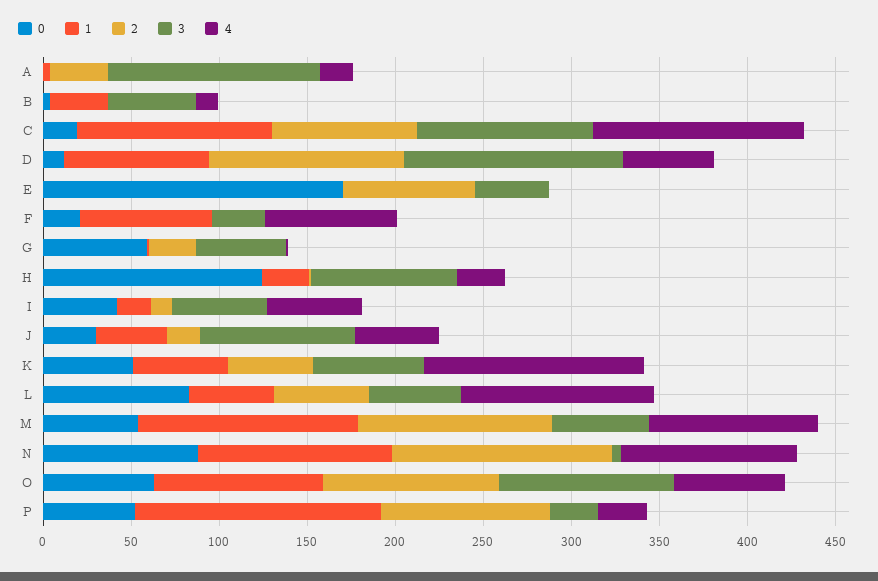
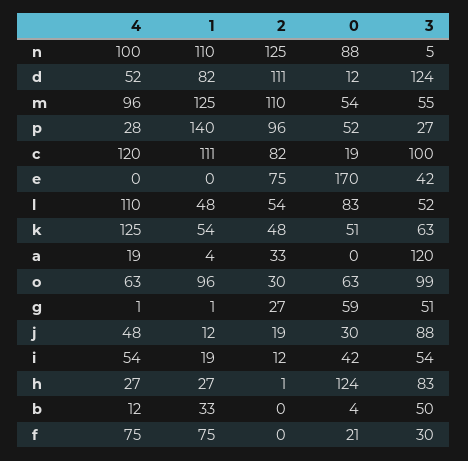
1, J: 40 -> 12
2, O: 100 -> 30

